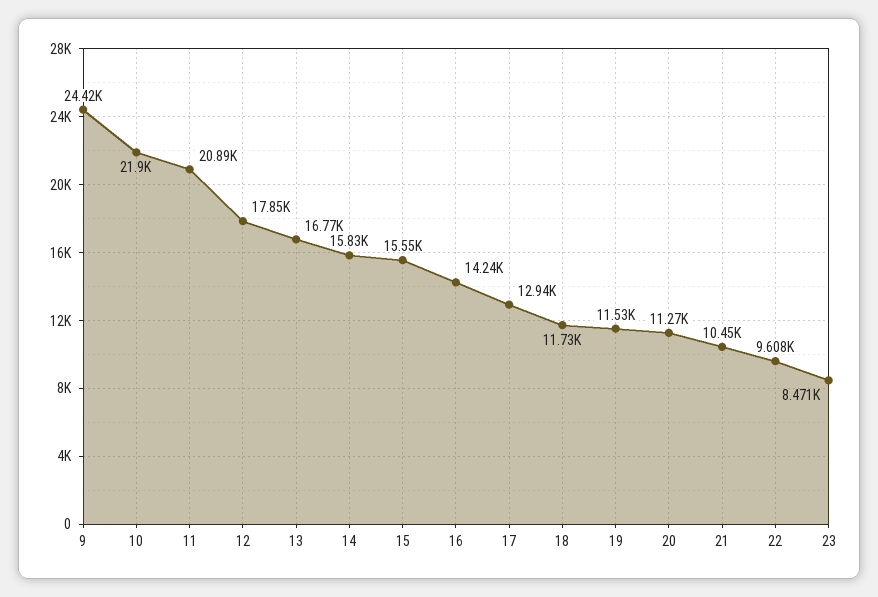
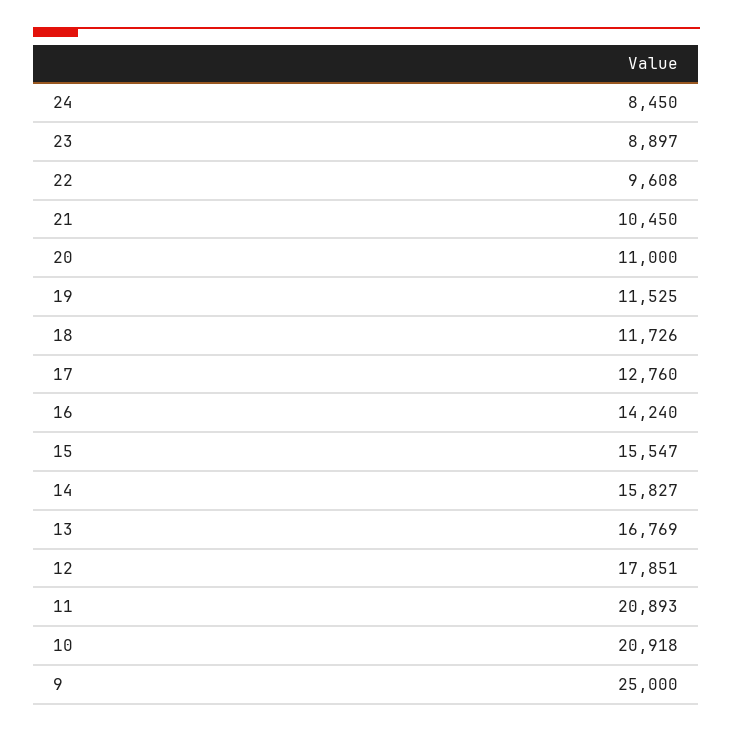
9: 24420 -> 25000
10: 21900 -> 20918
17: 12940 -> 12760
20: 11270 -> 11000
23: 8471 -> 8897
24: none -> 8450

